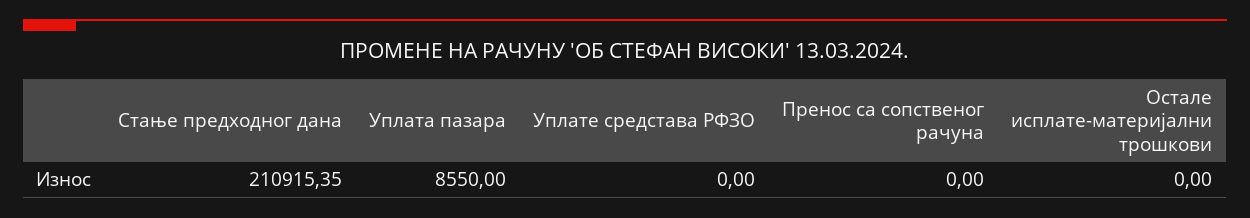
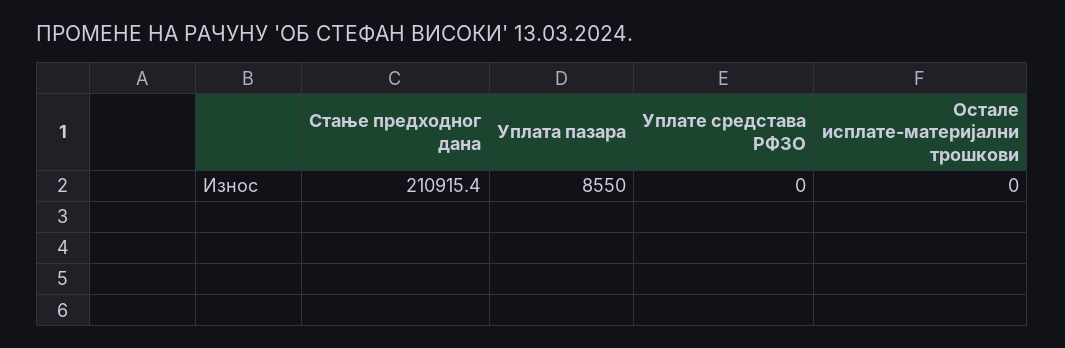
Пренос са сопственог рачуна: 0 -> none

